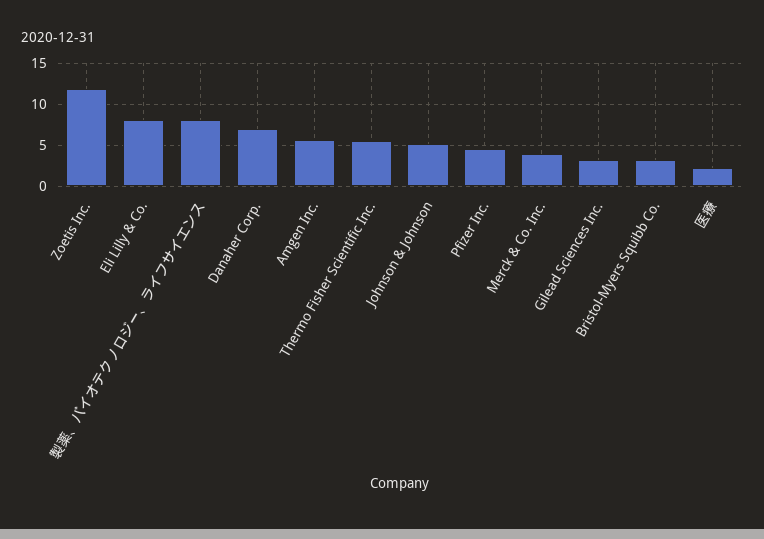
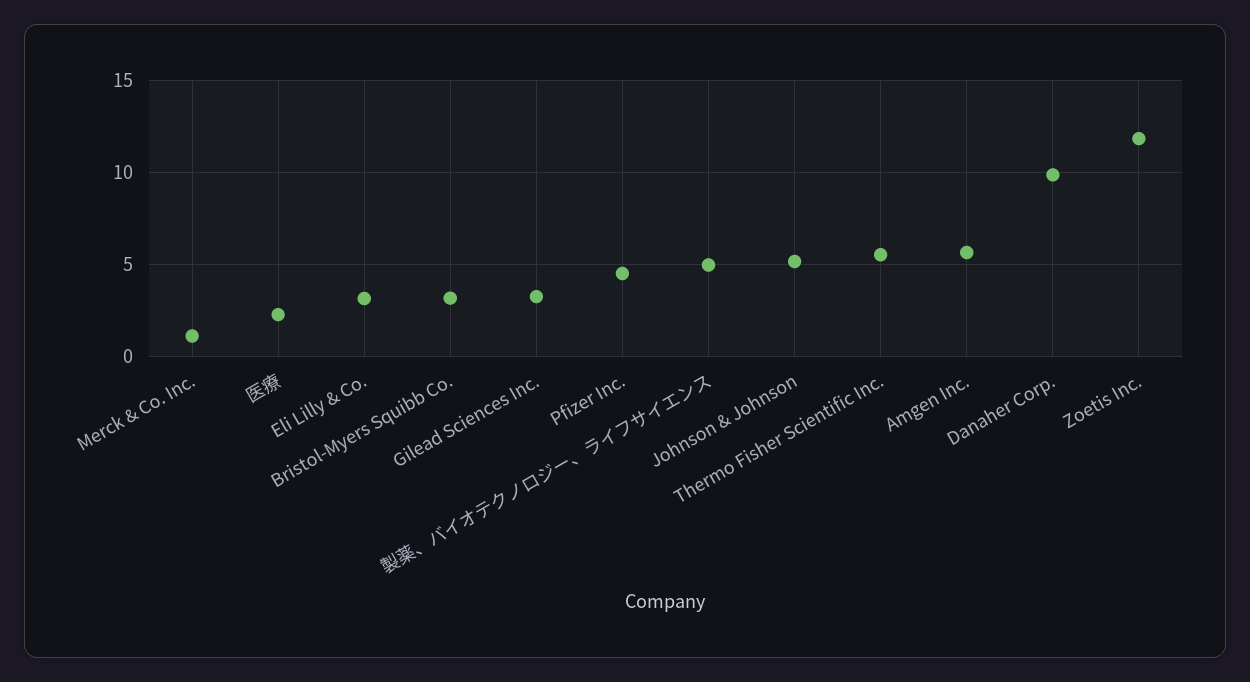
Eli Lilly & Co.: 8 -> 3
製薬、バイオテクノロジー、ライフサイエンス: 8 -> 5
Danaher Corp.: 7 -> 10
Merck & Co. Inc.: 4 -> 1

